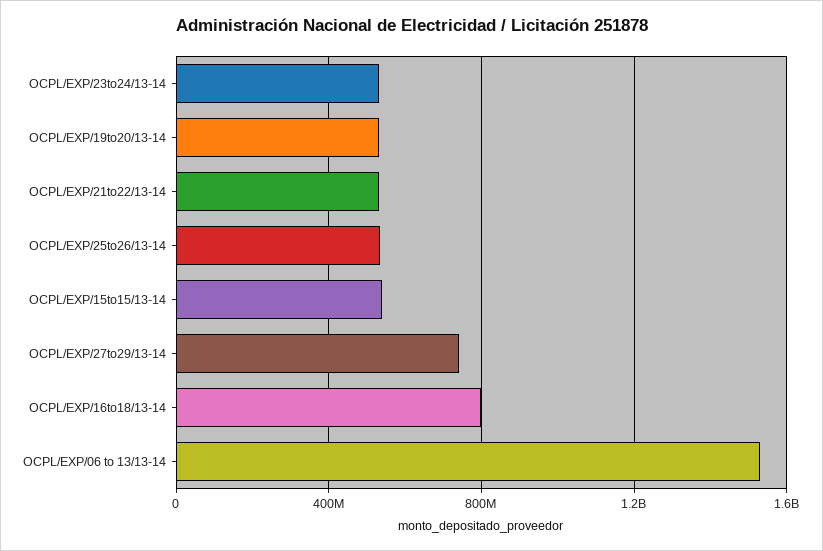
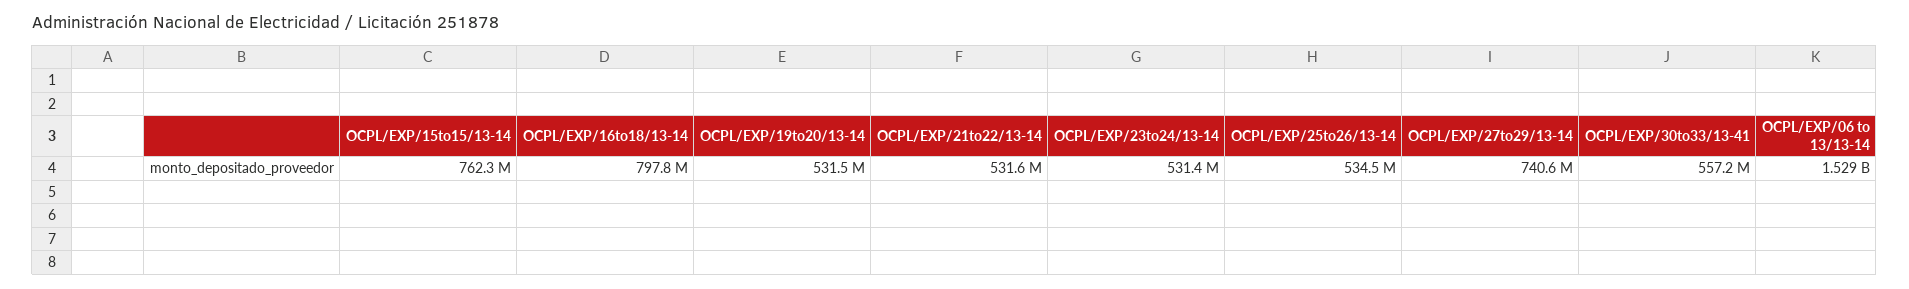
OCPL/EXP/15to15/13-14: 550000000 -> 762300000
OCPL/EXP/30to33/13-41: none -> 557200000

